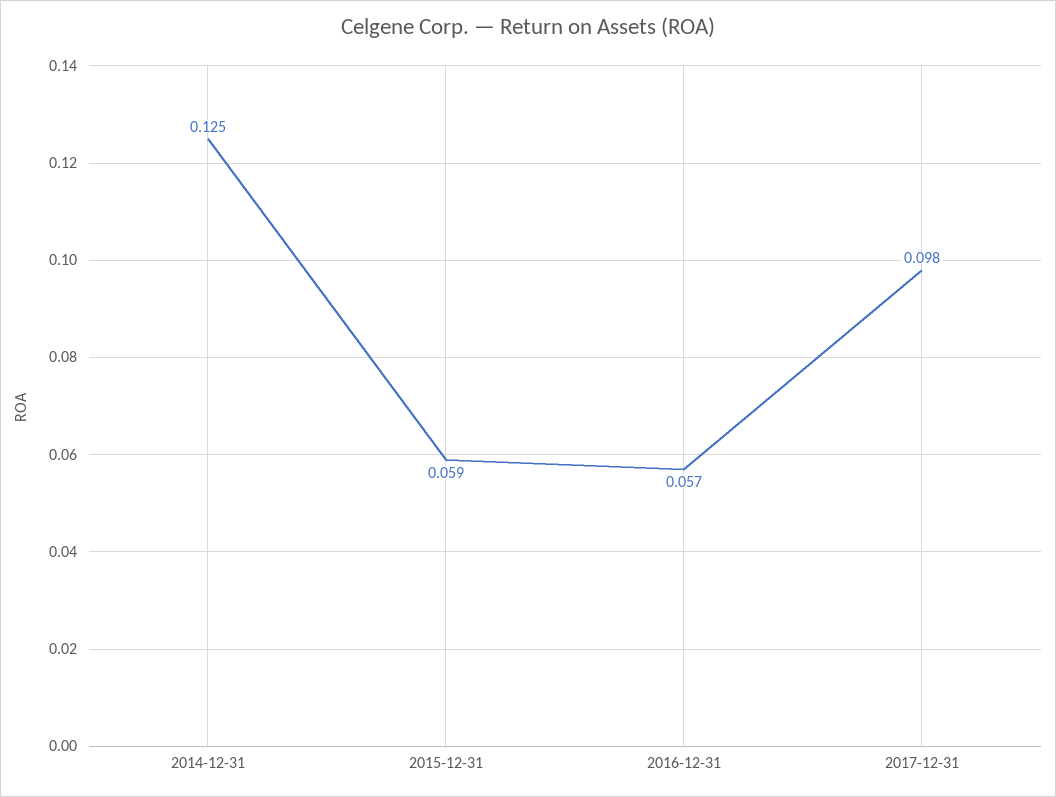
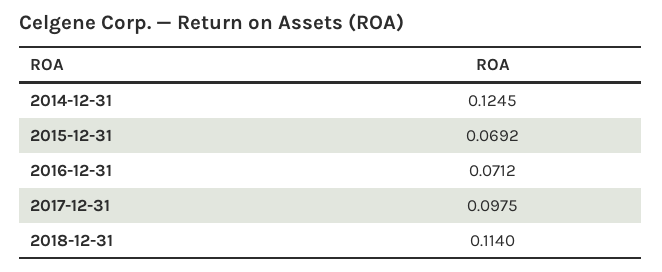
2015-12-31: 0.059 -> 0.0692
2016-12-31: 0.057 -> 0.0712
2018-12-31: none -> 0.114

